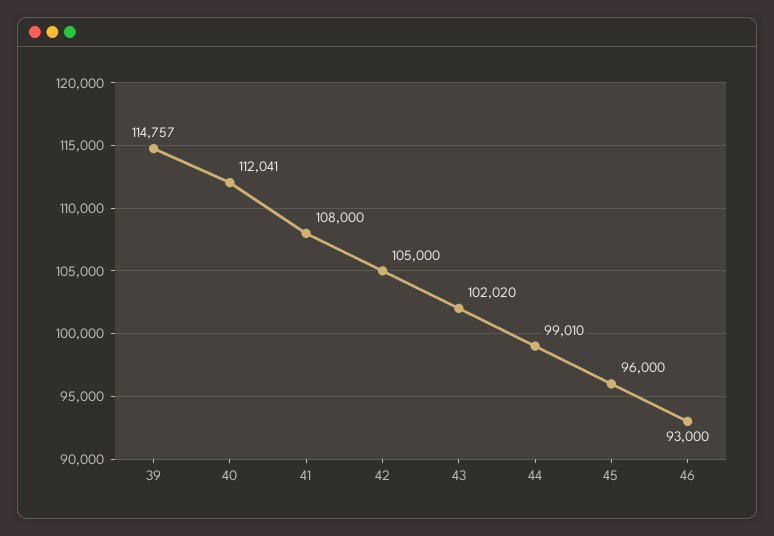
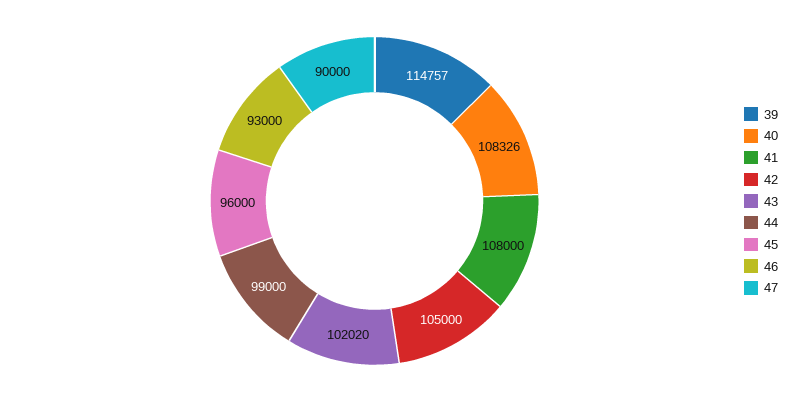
40: 112041 -> 108326
44: 99010 -> 99000
47: none -> 90000

